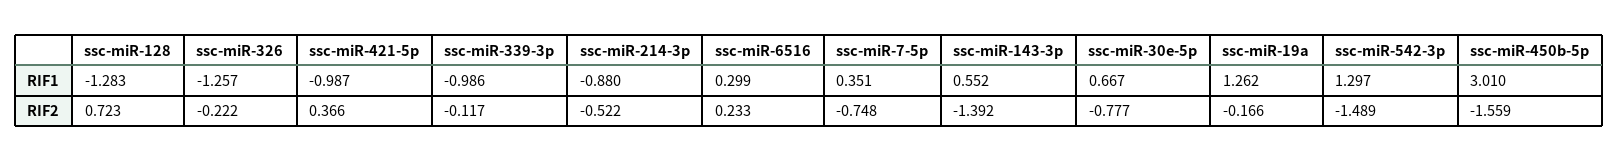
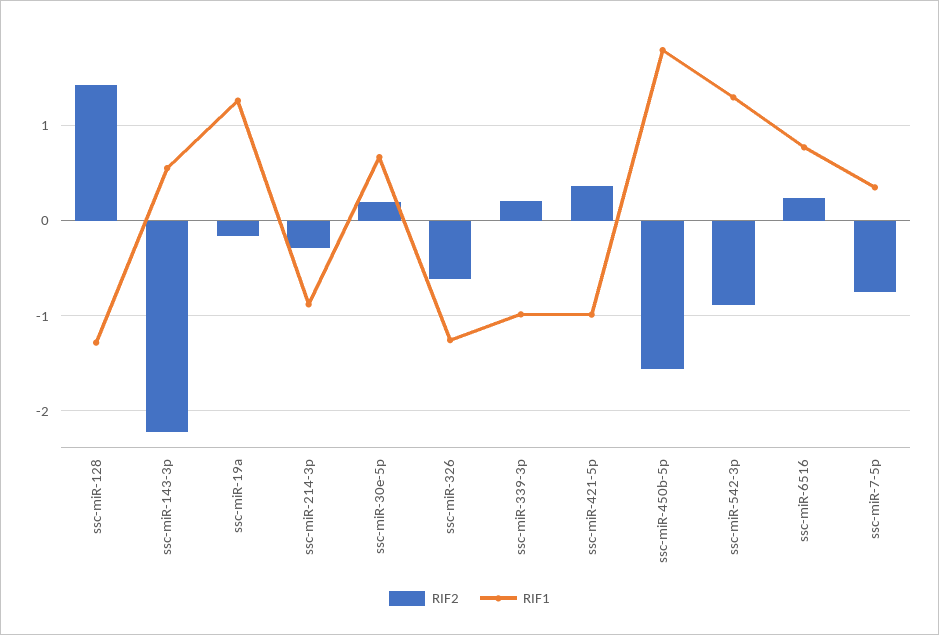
RIF1, ssc-miR-6516: 0.299 -> 0.8
RIF1, ssc-miR-450b-5p: 3.01 -> 1.8
RIF2, ssc-miR-128: 0.723 -> 1.4
RIF2, ssc-miR-326: -0.222 -> -0.6
RIF2, ssc-miR-339-3p: -0.117 -> 0.2
RIF2, ssc-miR-214-3p: -0.522 -> -0.3
RIF2, ssc-miR-143-3p: -1.392 -> -2.2
RIF2, ssc-miR-30e-5p: -0.777 -> 0.2
RIF2, ssc-miR-542-3p: -1.489 -> -0.9

